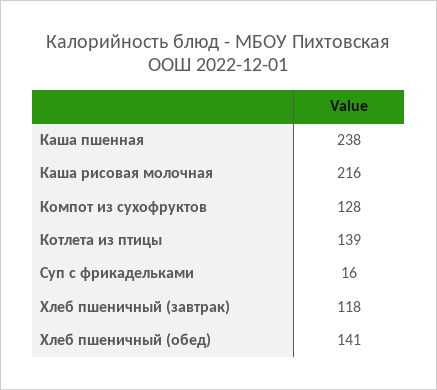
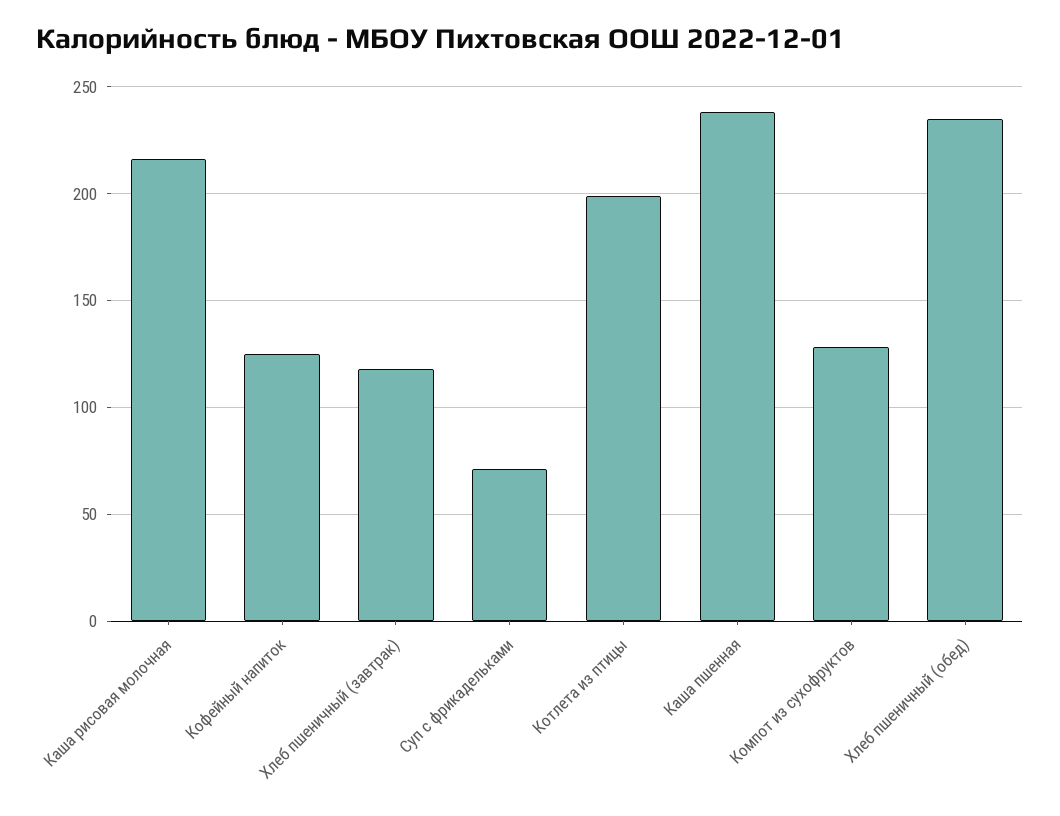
Котлета из птицы: 139 -> 200
Суп с фрикадельками: 16 -> 70
Хлеб пшеничный (обед): 141 -> 235
Кофейный напиток: none -> 125

